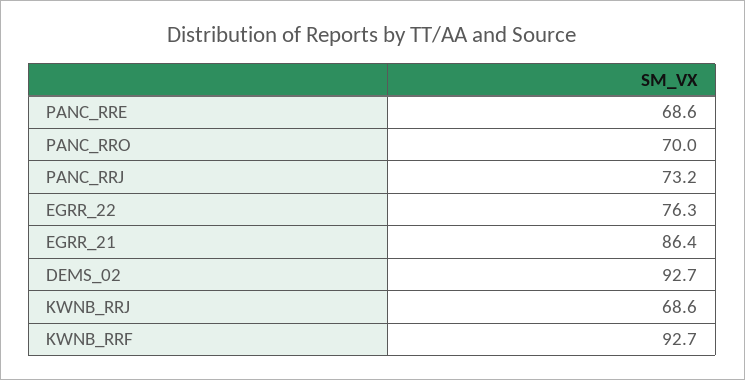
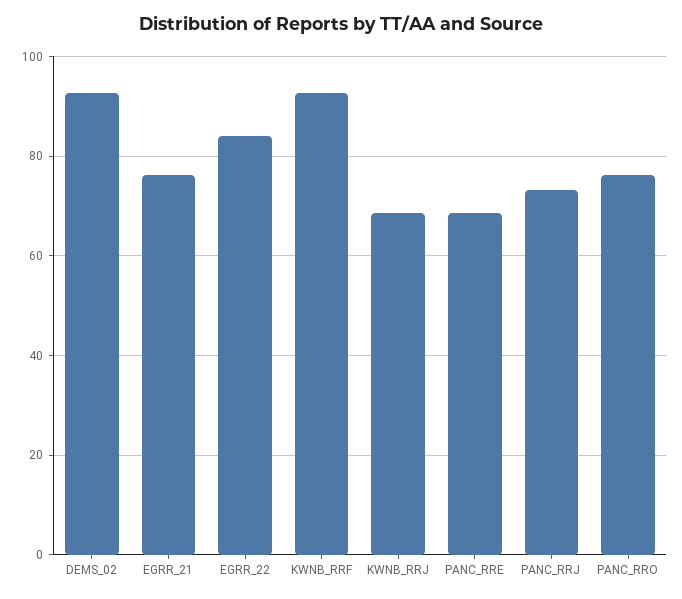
PANC_RRO: 70 -> 76
EGRR_22: 76.3 -> 84
EGRR_21: 86.4 -> 76

